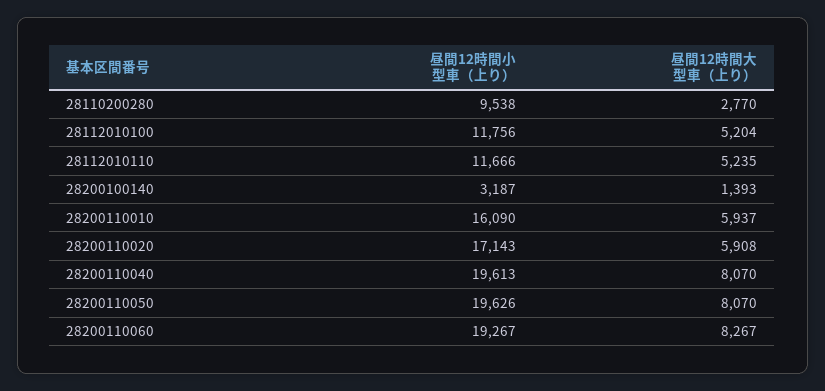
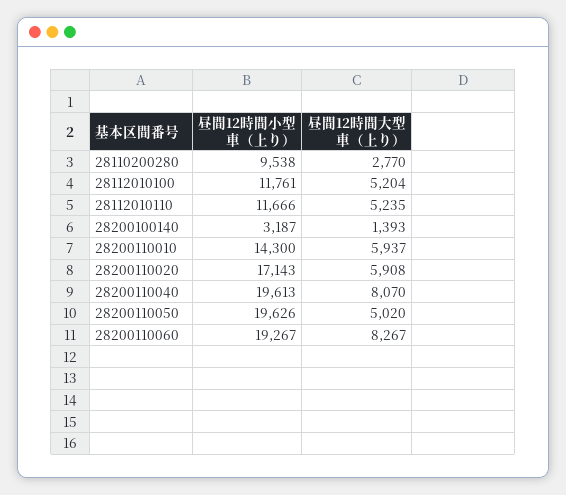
昼間12時間小型車（上り）, 28112010100: 11756 -> 11761
昼間12時間小型車（上り）, 28200110010: 16090 -> 14300
昼間12時間大型車（上り）, 28200110050: 8070 -> 5020

